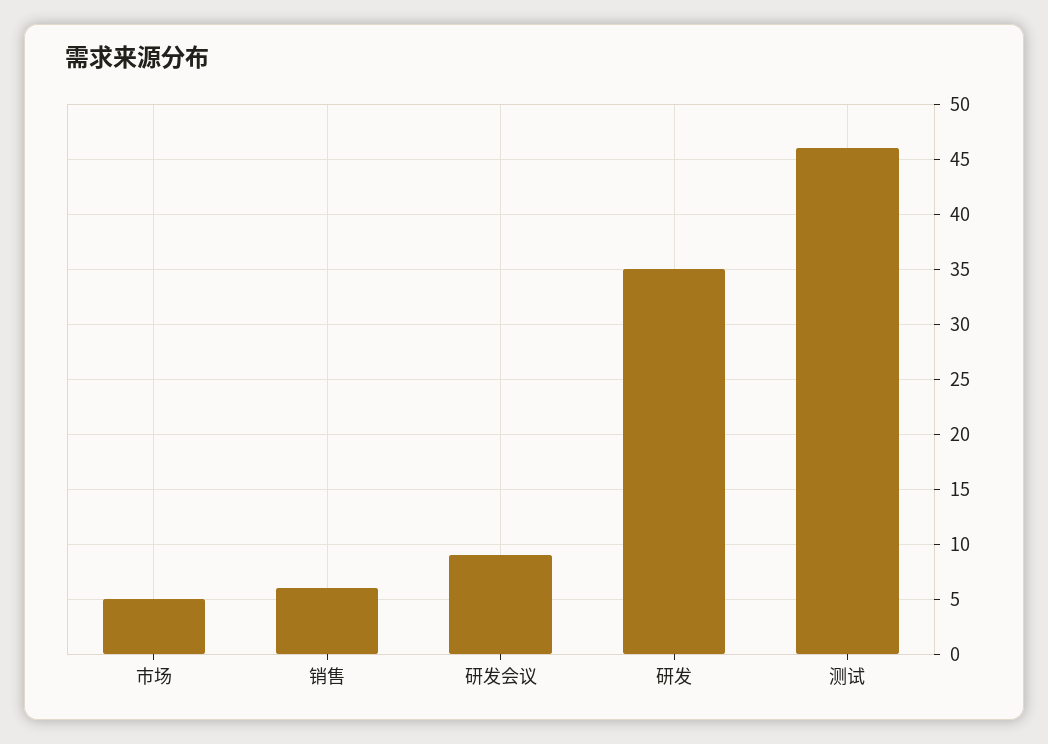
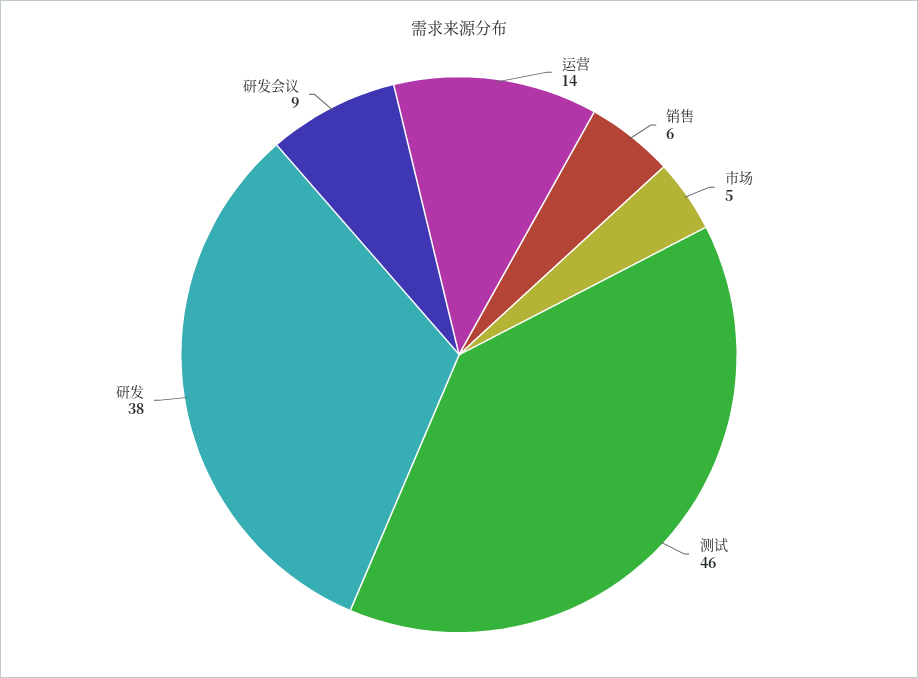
研发: 35 -> 38
运营: none -> 14

